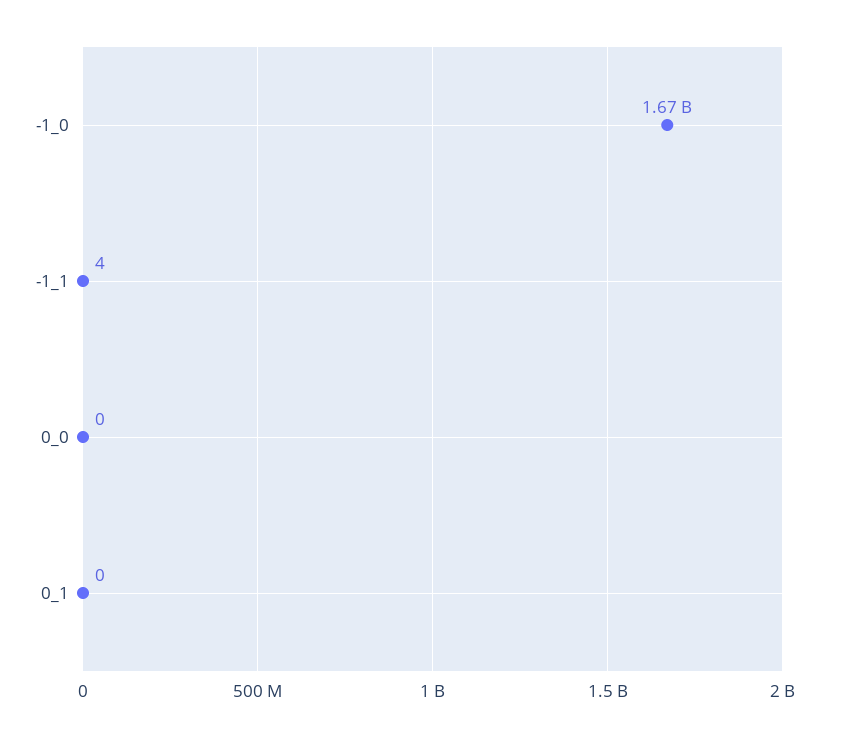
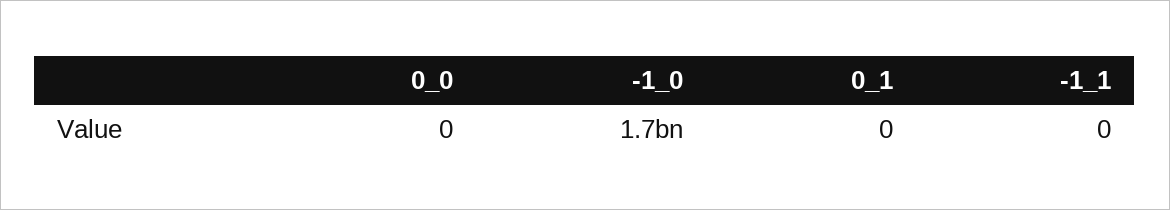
-1_1: 4 -> 0

